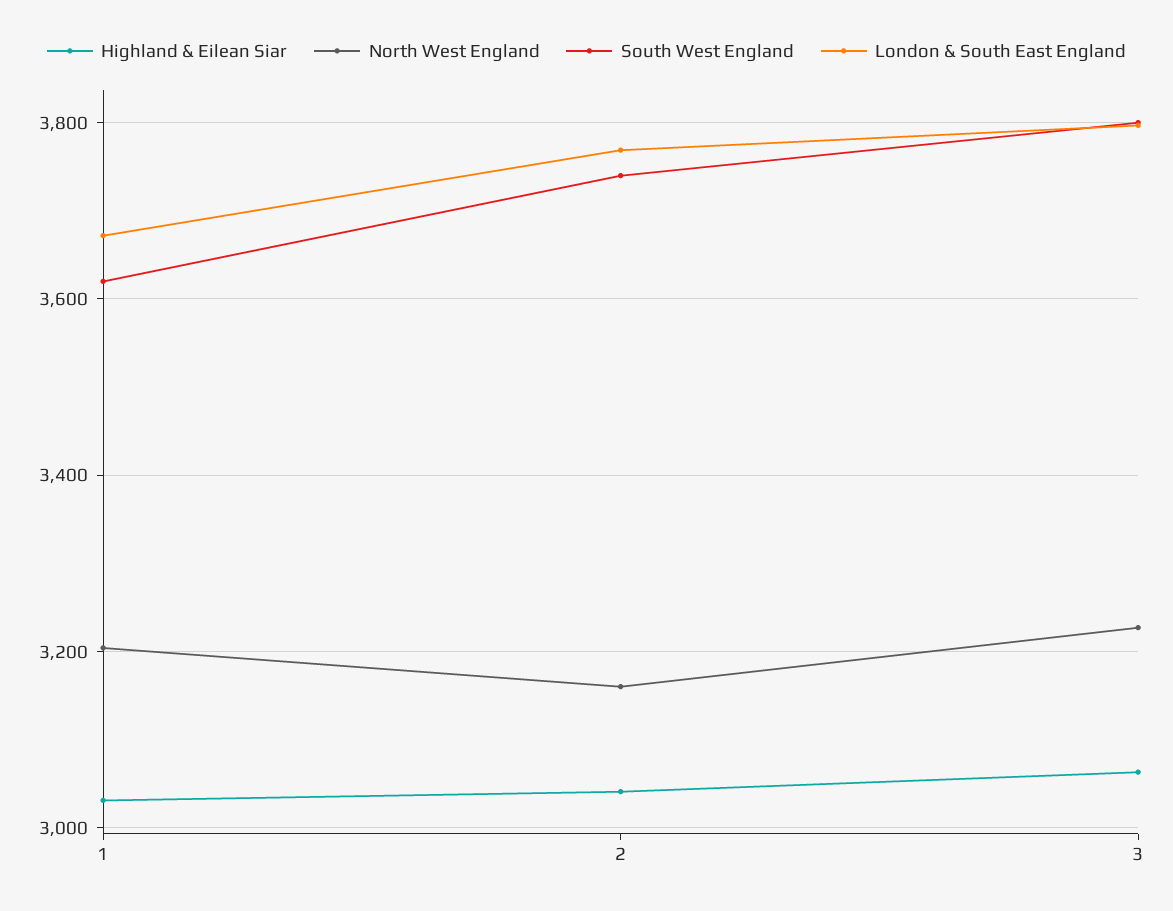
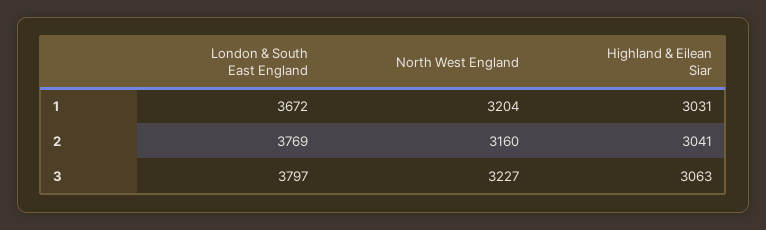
South West England, 1: 3620 -> none
South West England, 2: 3740 -> none
South West England, 3: 3800 -> none

